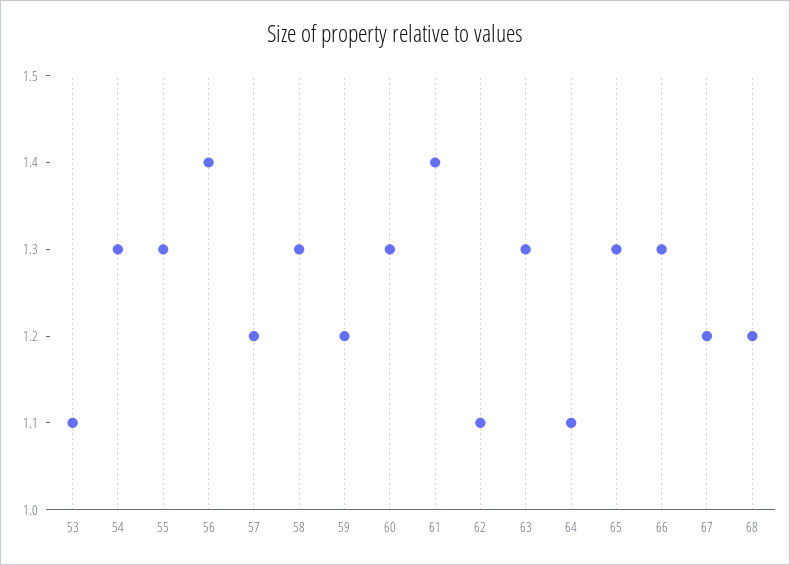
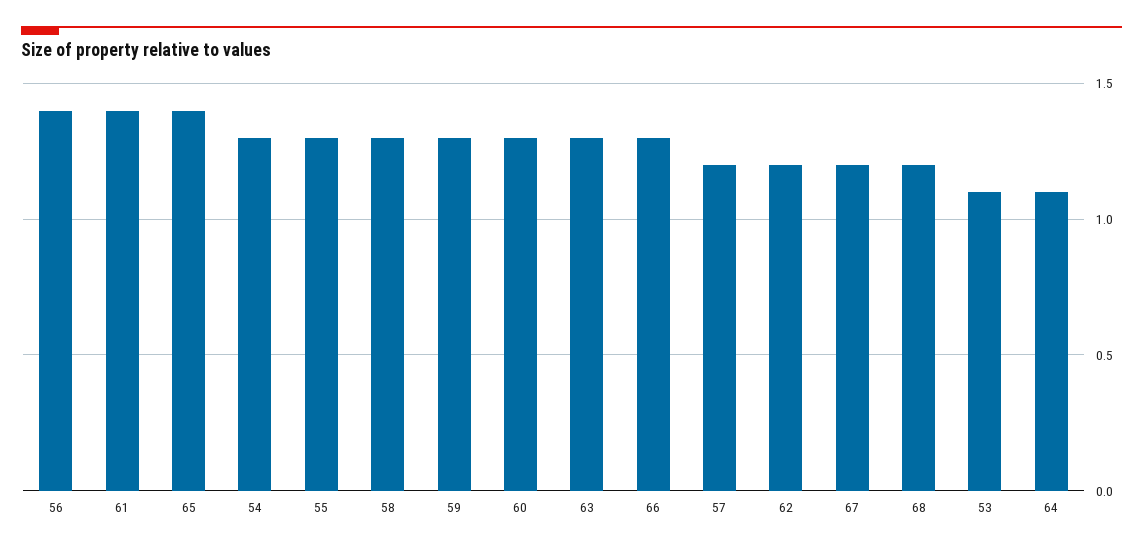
59: 1.2 -> 1.3
62: 1.1 -> 1.2
65: 1.3 -> 1.4

